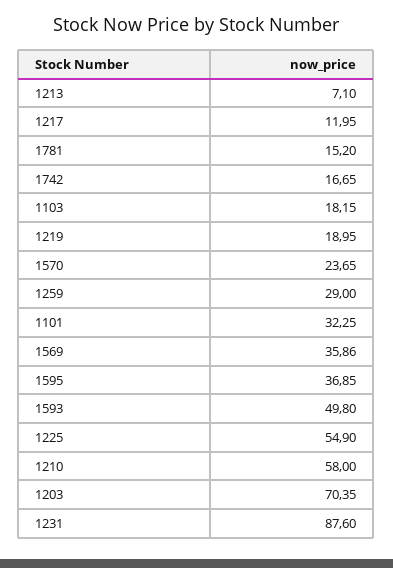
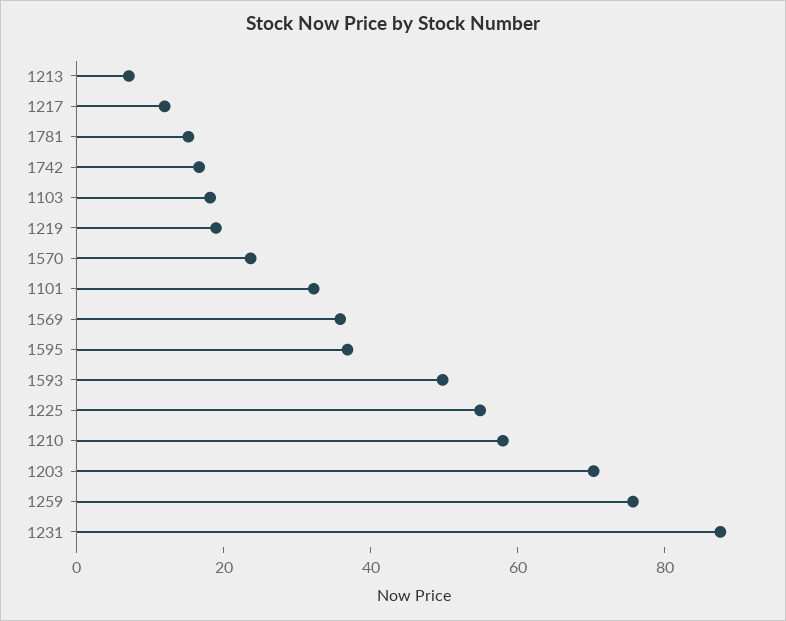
1259: 29 -> 75

